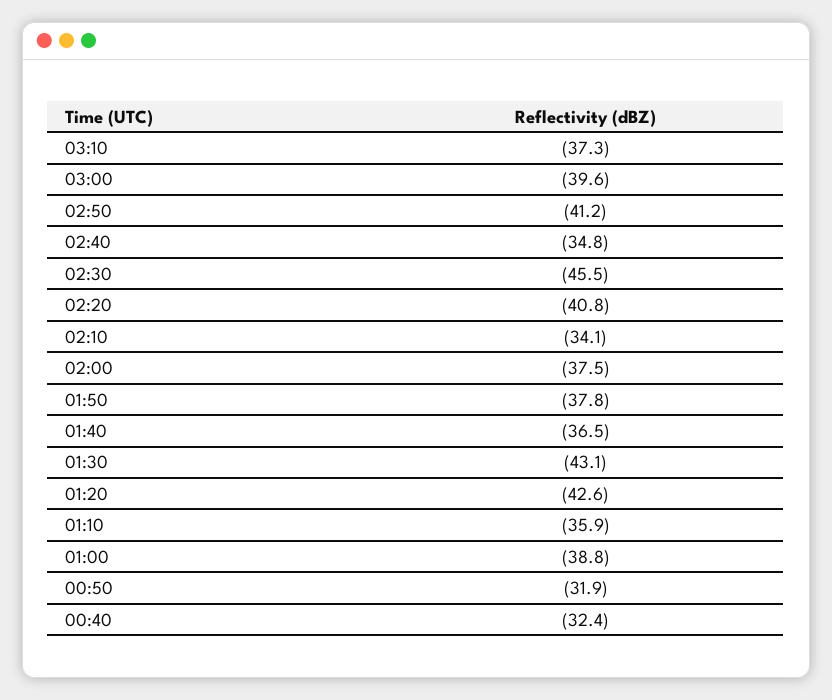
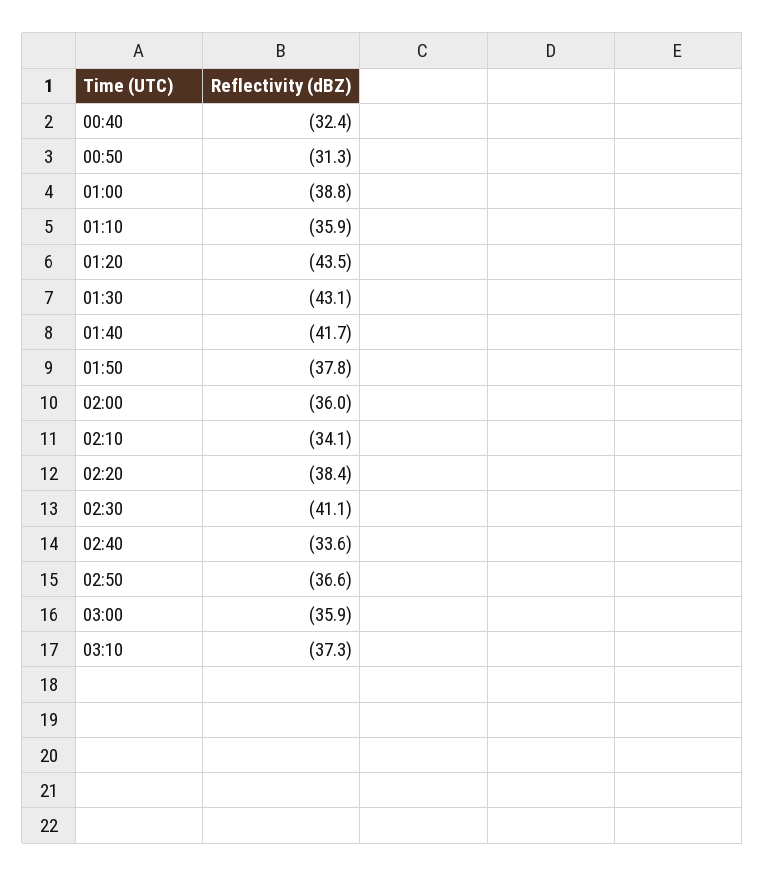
03:00: -39.6 -> -35.9
02:50: -41.2 -> -36.6
02:40: -34.8 -> -33.6
02:30: -45.5 -> -41.1
02:20: -40.8 -> -38.4
02:00: -37.5 -> -36
01:40: -36.5 -> -41.7
01:20: -42.6 -> -43.5
00:50: -31.9 -> -31.3

